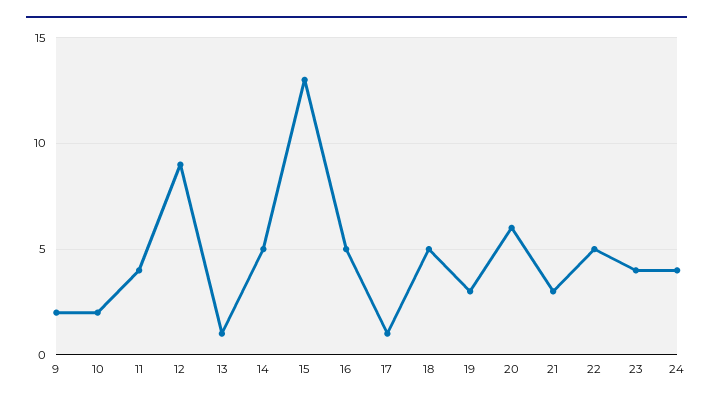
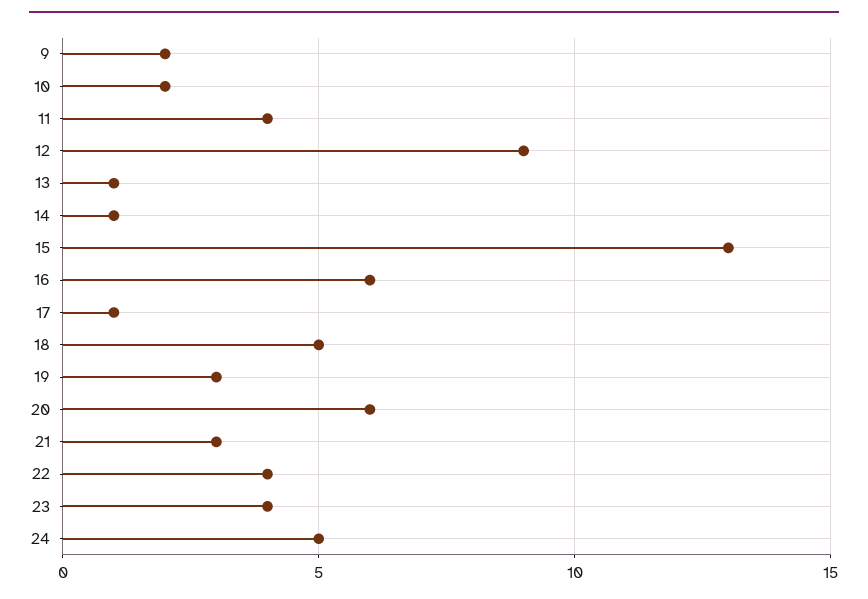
14: 5 -> 1
16: 5 -> 6
22: 5 -> 4
24: 4 -> 5

